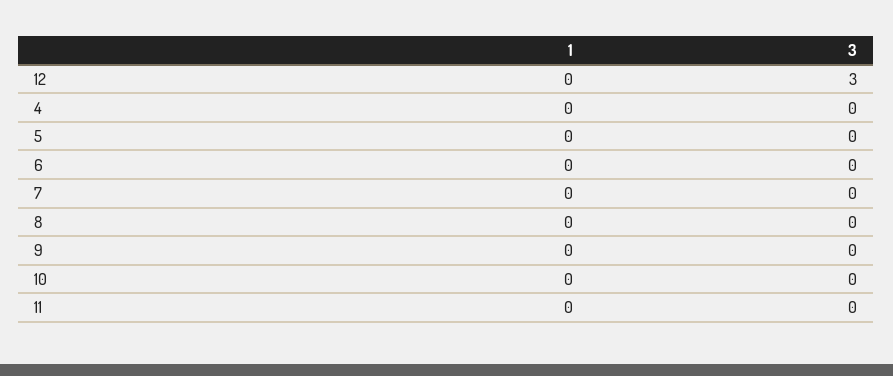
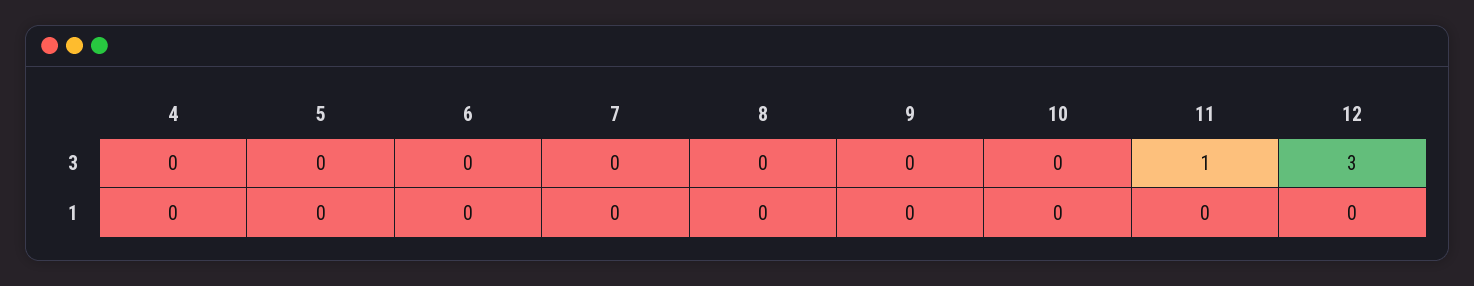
3, 11: 0 -> 1

